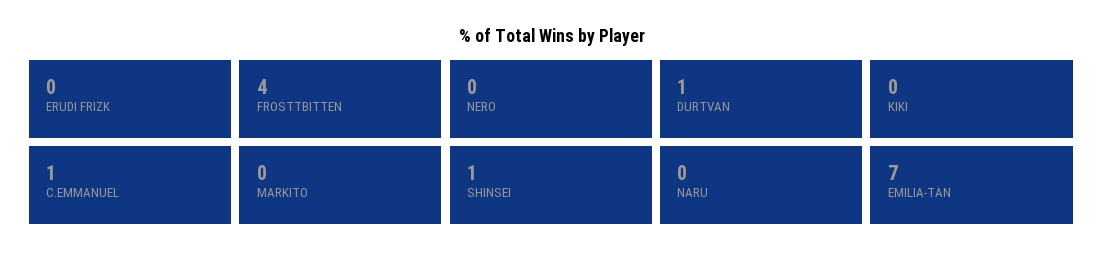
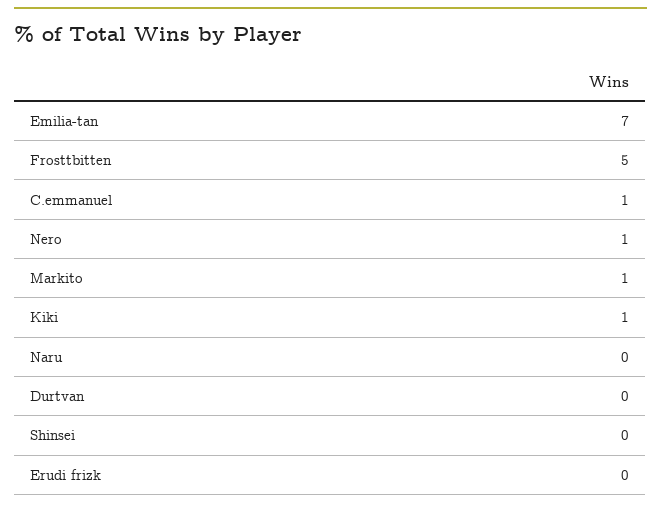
FROSTTBITTEN: 4 -> 5
NERO: 0 -> 1
DURTVAN: 1 -> 0
KIKI: 0 -> 1
MARKITO: 0 -> 1
SHINSEI: 1 -> 0

